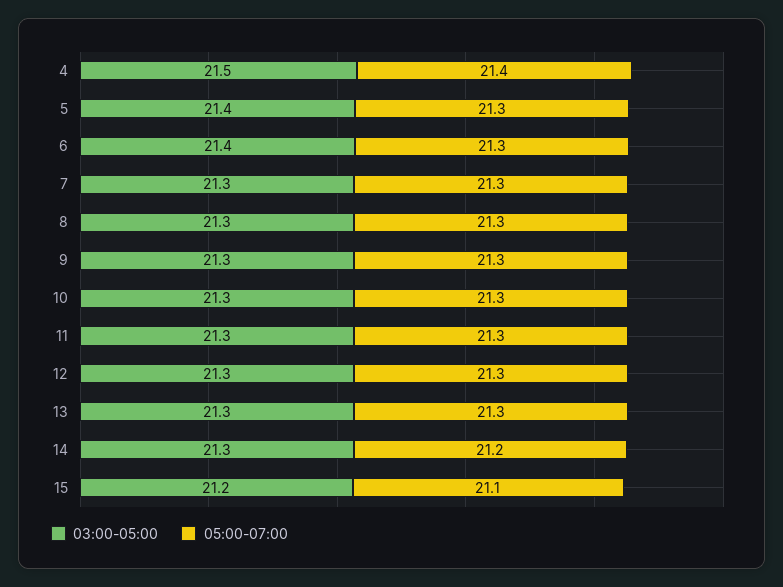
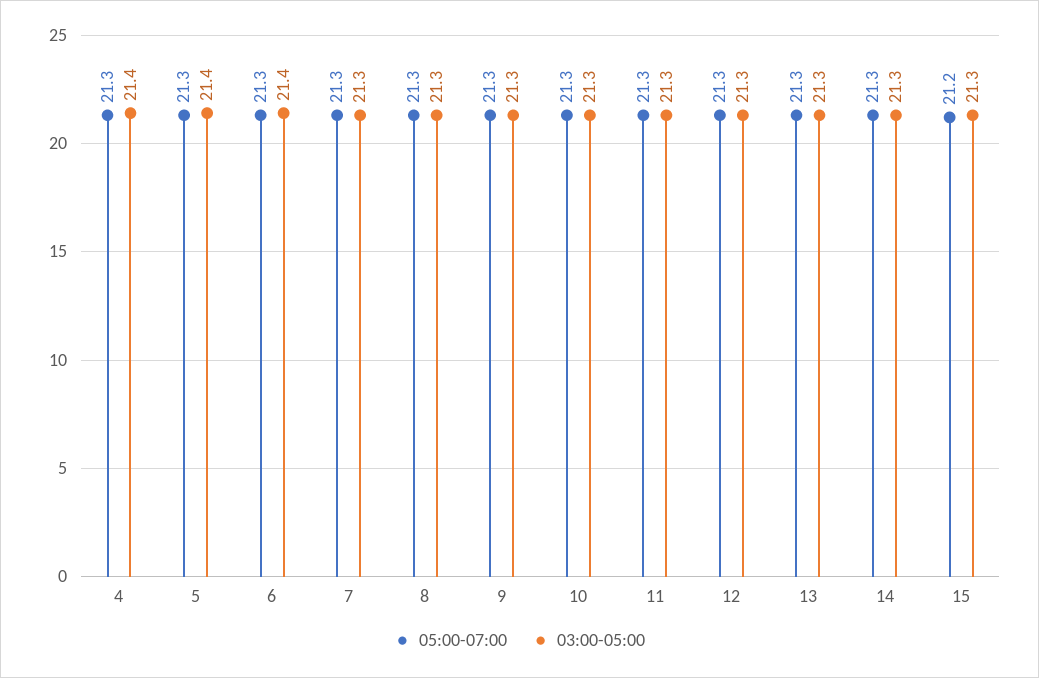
03:00-05:00, 4: 21.5 -> 21.4
05:00-07:00, 4: 21.4 -> 21.3
05:00-07:00, 14: 21.2 -> 21.3
03:00-05:00, 15: 21.2 -> 21.3
05:00-07:00, 15: 21.1 -> 21.2

